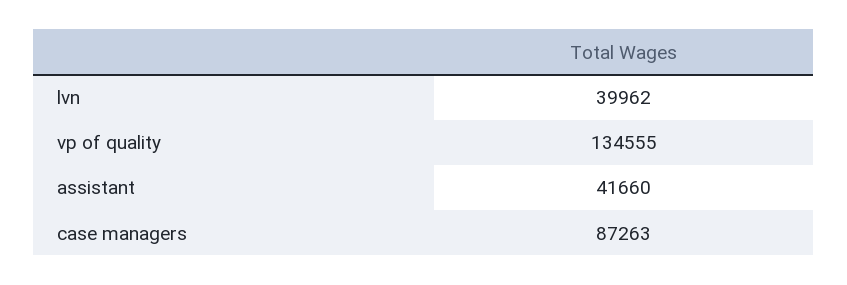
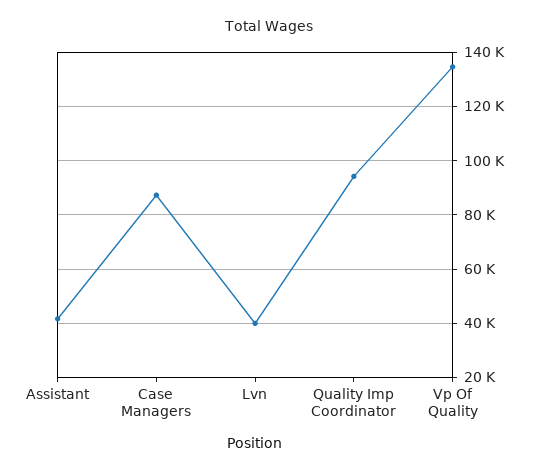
Quality Imp Coordinator: none -> 95000

